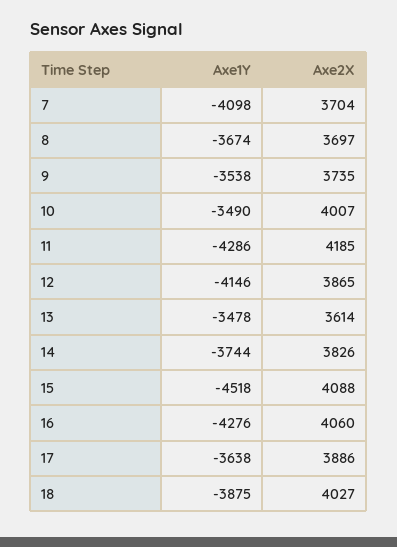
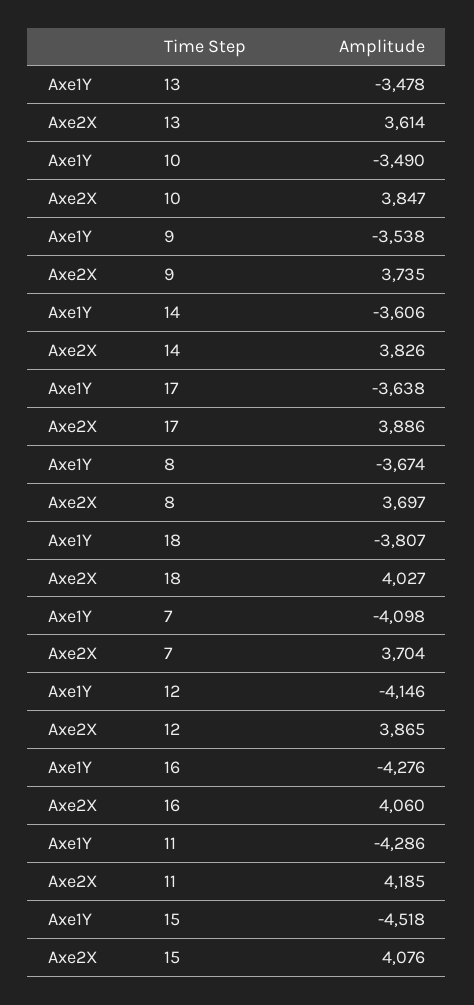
Axe2X, 10: 4007 -> 3847
Axe1Y, 14: -3744 -> -3606
Axe2X, 15: 4088 -> 4076
Axe1Y, 18: -3875 -> -3807

